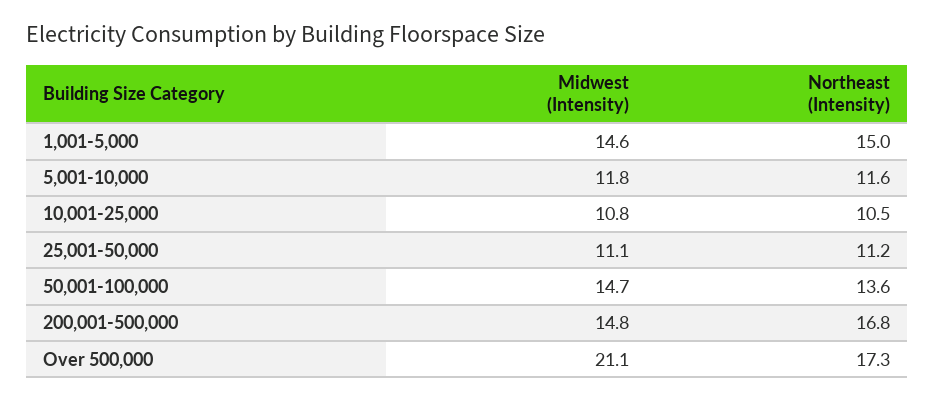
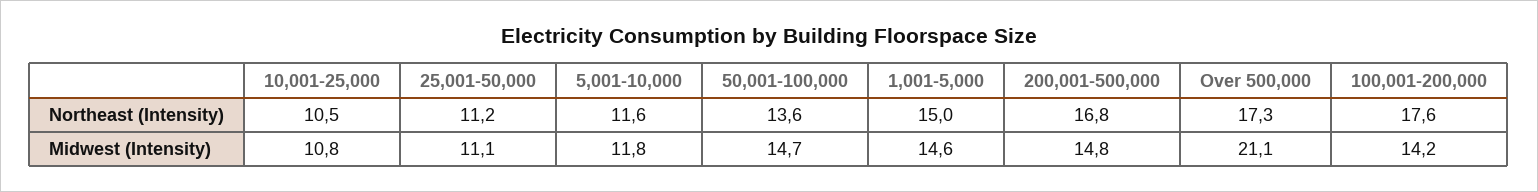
Northeast (Intensity), 100,001-200,000: none -> 17.6
Midwest (Intensity), 100,001-200,000: none -> 14.2

